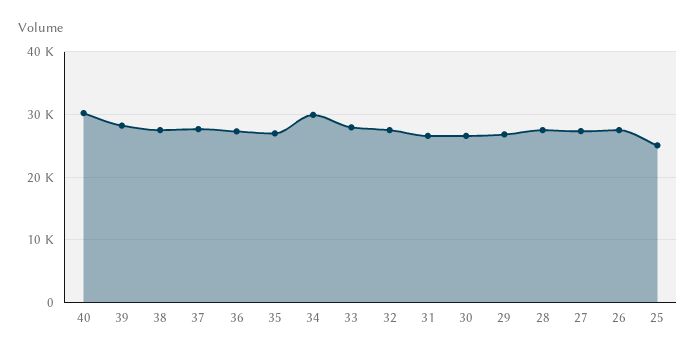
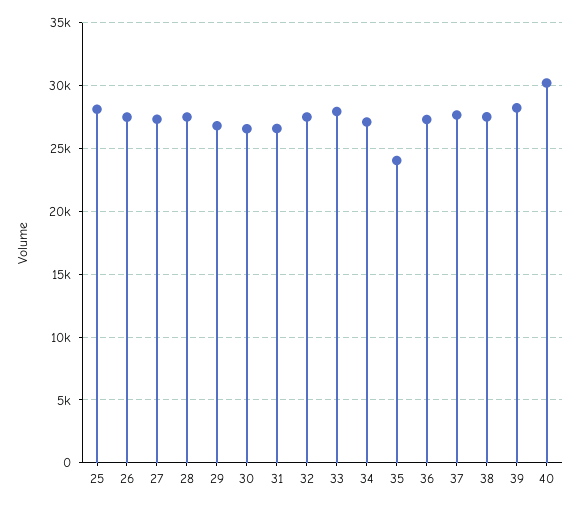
35: 27000 -> 24000
34: 30000 -> 27000
25: 25000 -> 28000

